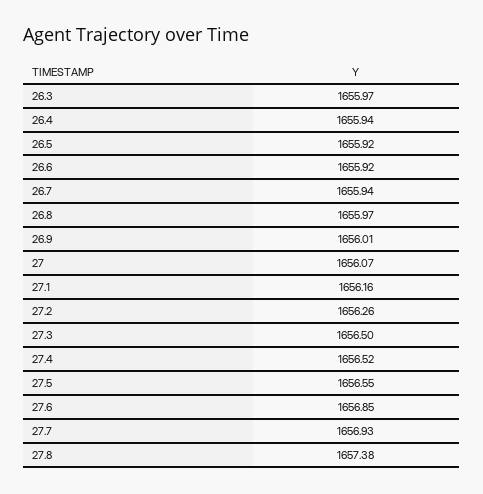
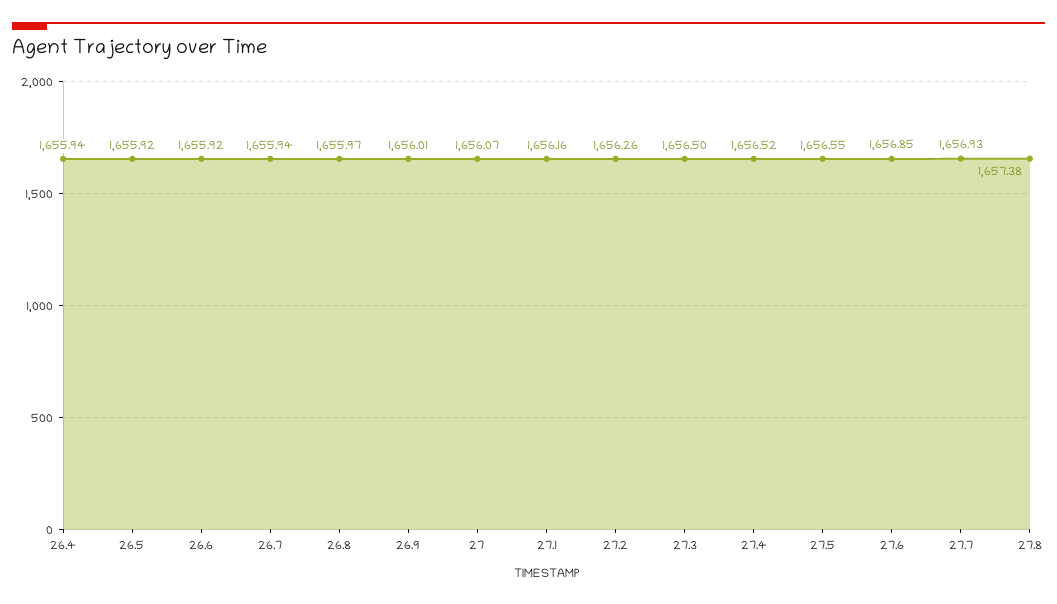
26.3: 1655.97 -> none

